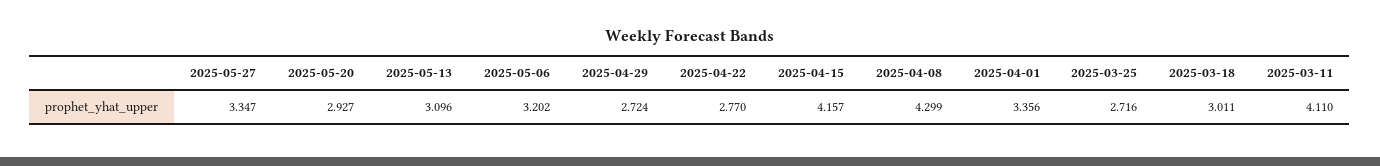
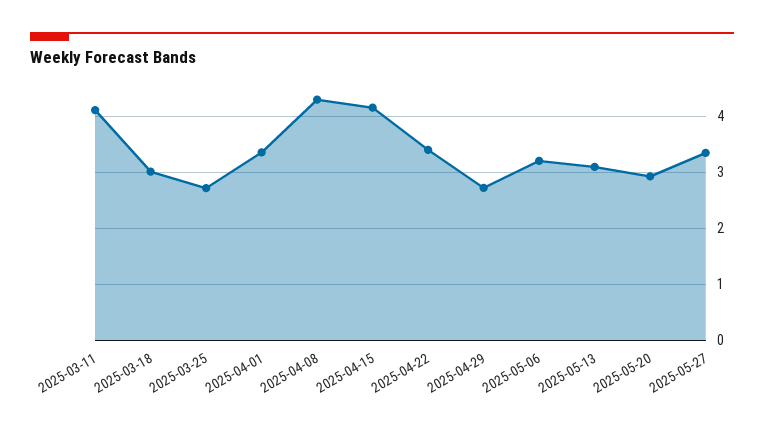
2025-04-22: 2.77 -> 3.4

